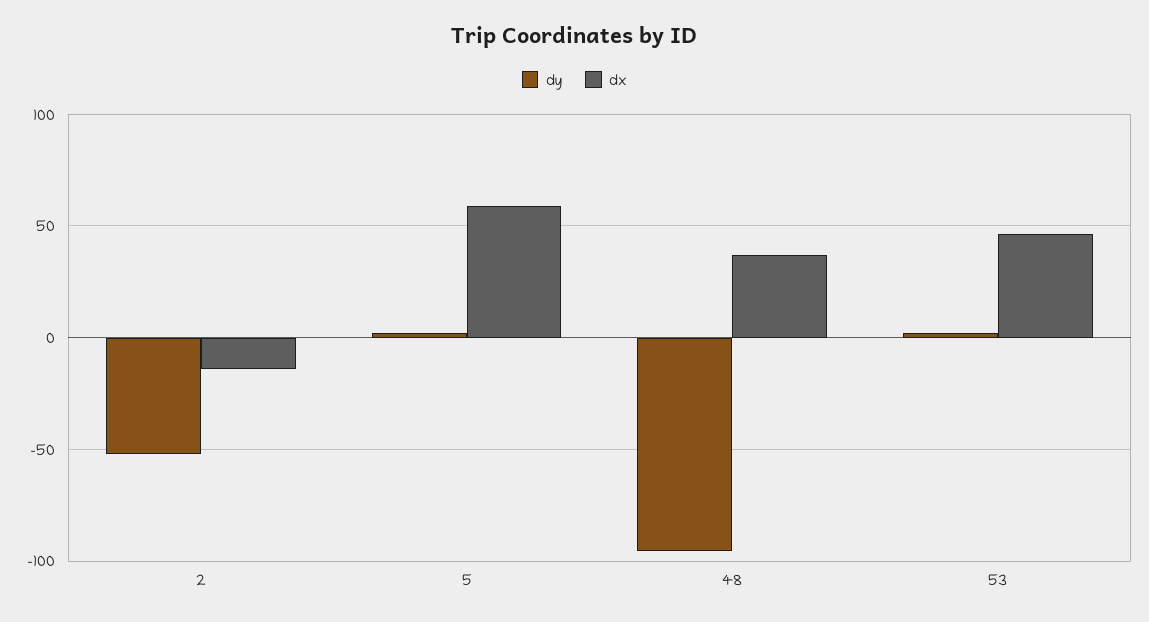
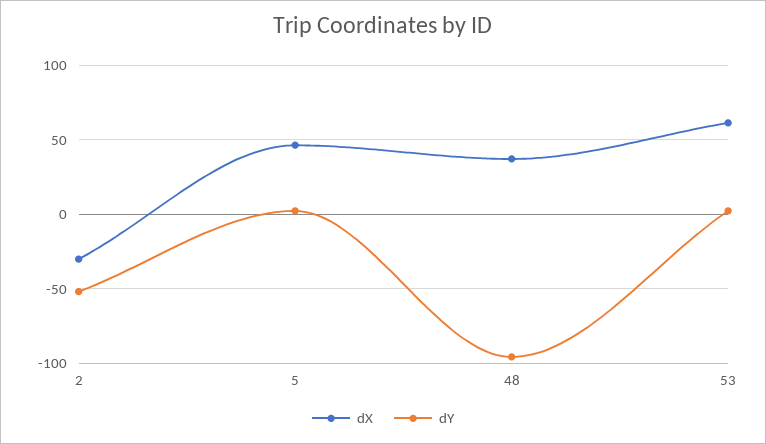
dx, 2: -15 -> -30
dx, 5: 60 -> 45
dx, 53: 45 -> 60

